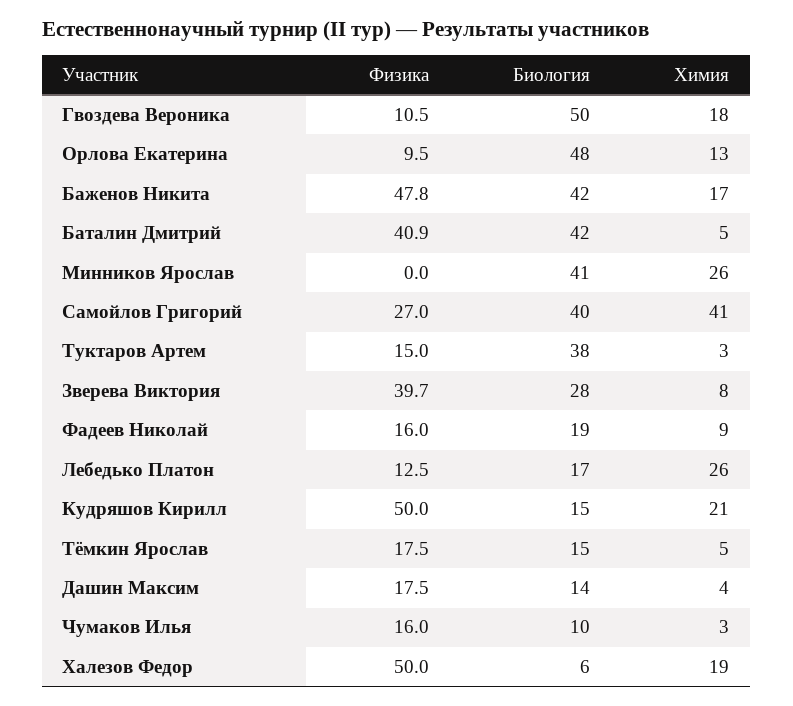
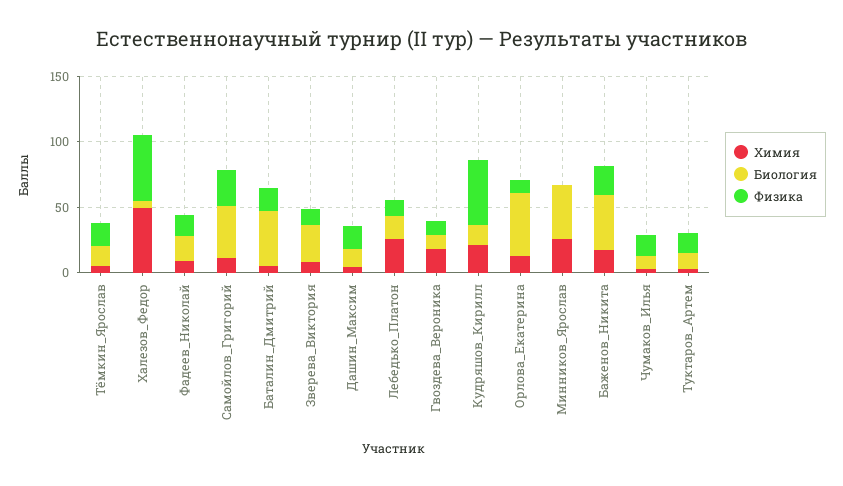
Биология, Гвоздева Вероника: 50 -> 10
Физика, Баженов Никита: 47.8 -> 20
Физика, Баталин Дмитрий: 40.9 -> 20
Химия, Самойлов Григорий: 41 -> 10
Биология, Туктаров Артем: 38 -> 10
Физика, Зверева Виктория: 39.7 -> 10
Химия, Халезов Федор: 19 -> 50

